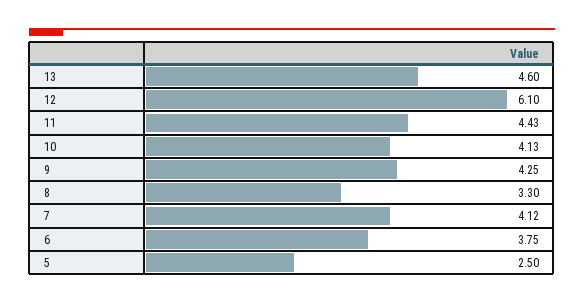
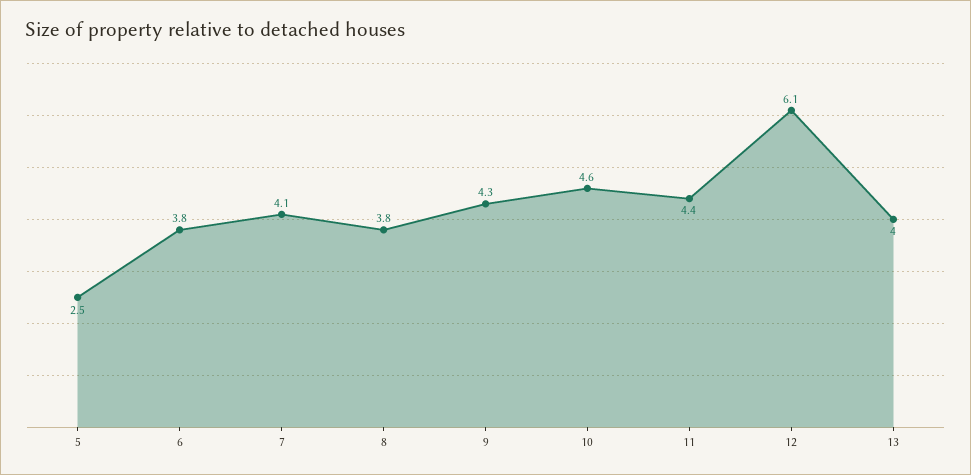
13: 4.6 -> 4
10: 4.13 -> 4.6
8: 3.3 -> 3.8

